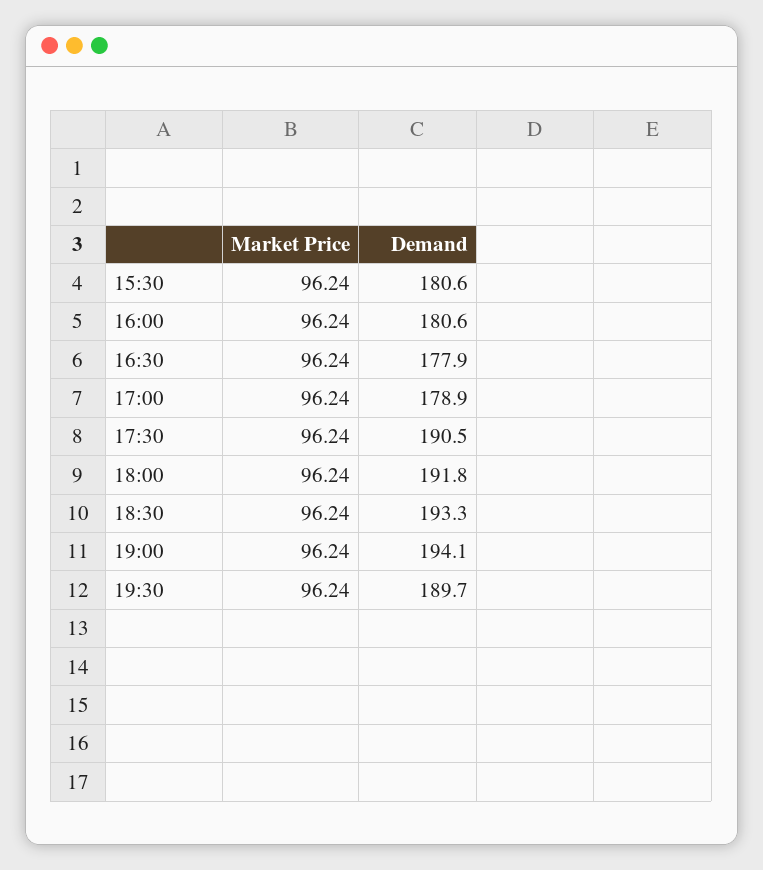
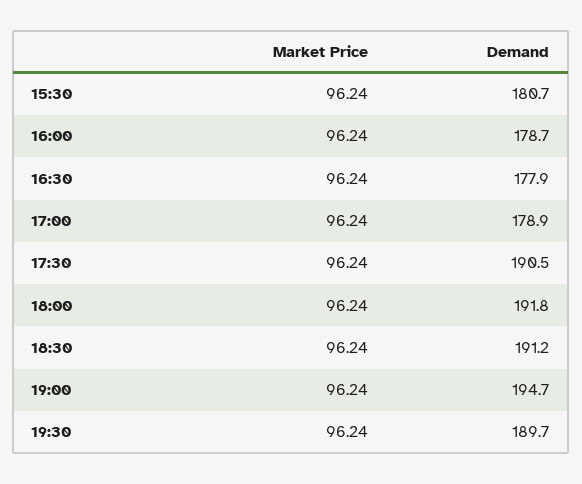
Demand, 15:30: 180.6 -> 180.7
Demand, 16:00: 180.6 -> 178.7
Demand, 18:30: 193.3 -> 191.2
Demand, 19:00: 194.1 -> 194.7

